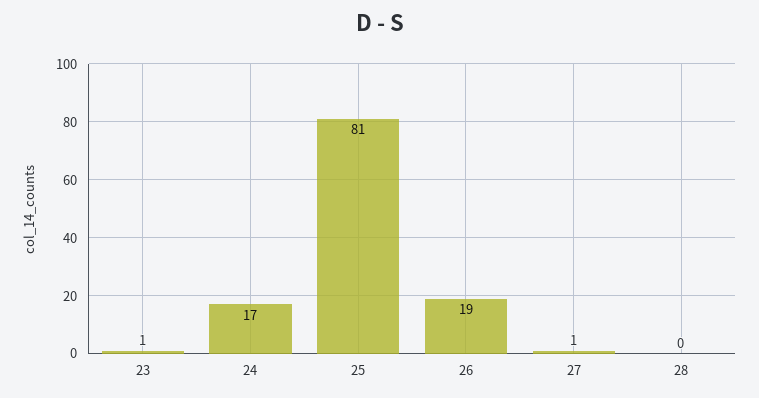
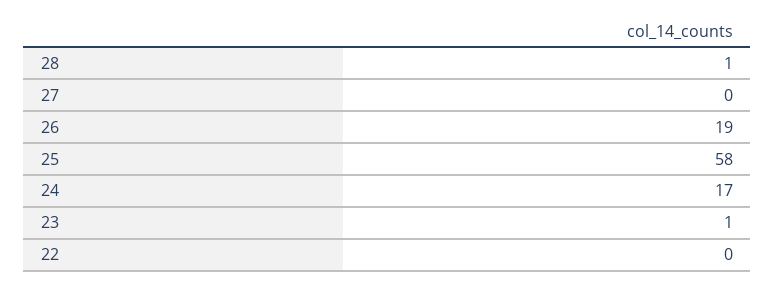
25: 81 -> 58
27: 1 -> 0
28: 0 -> 1
22: none -> 0

